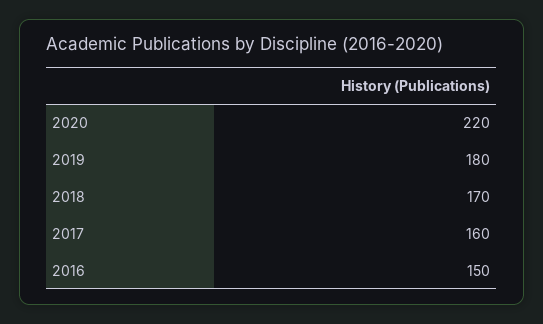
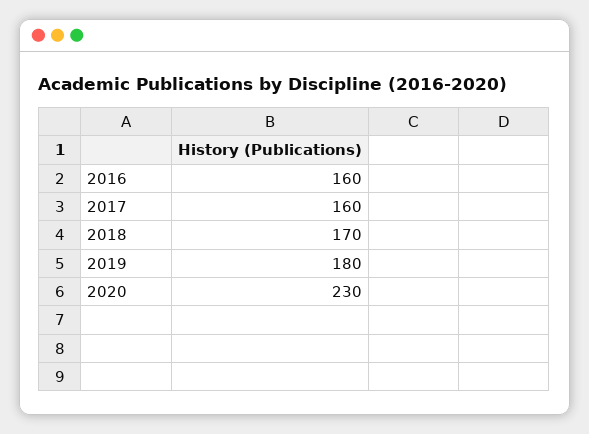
2020: 220 -> 230
2016: 150 -> 160

